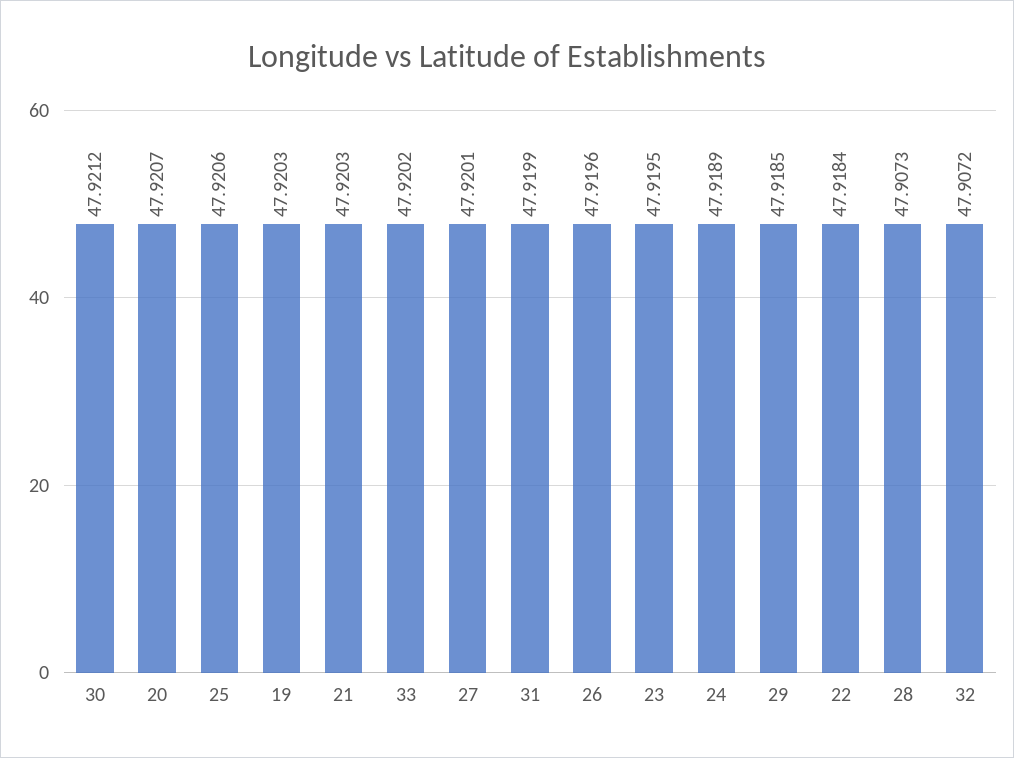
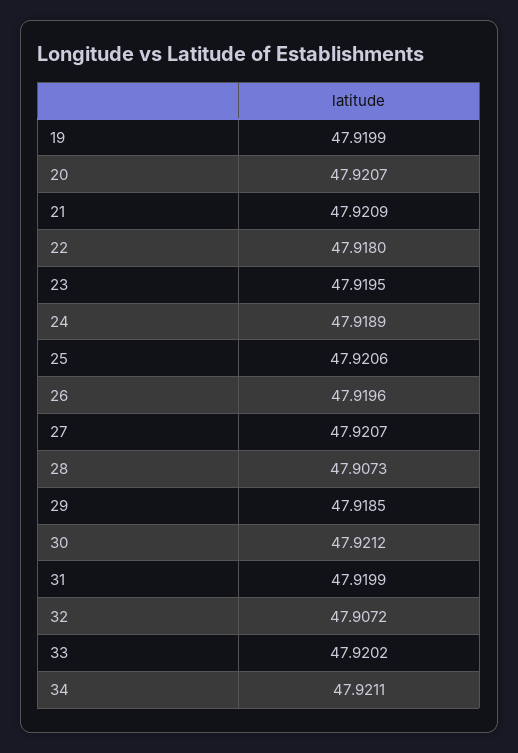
19: 47.9203 -> 47.9199
21: 47.9203 -> 47.9209
27: 47.9201 -> 47.9207
22: 47.9184 -> 47.918
34: none -> 47.9211

